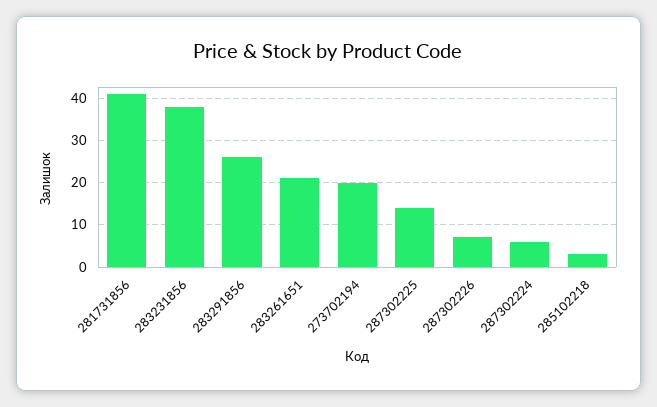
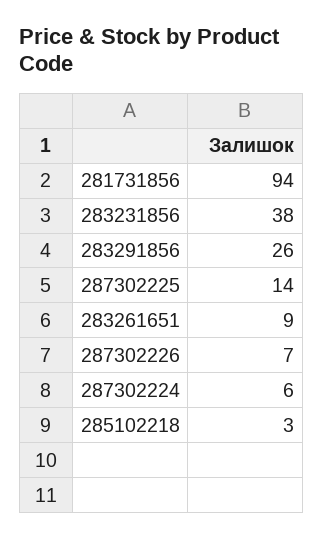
281731856: 40 -> 94
283261651: 20 -> 9
273702194: 20 -> none

